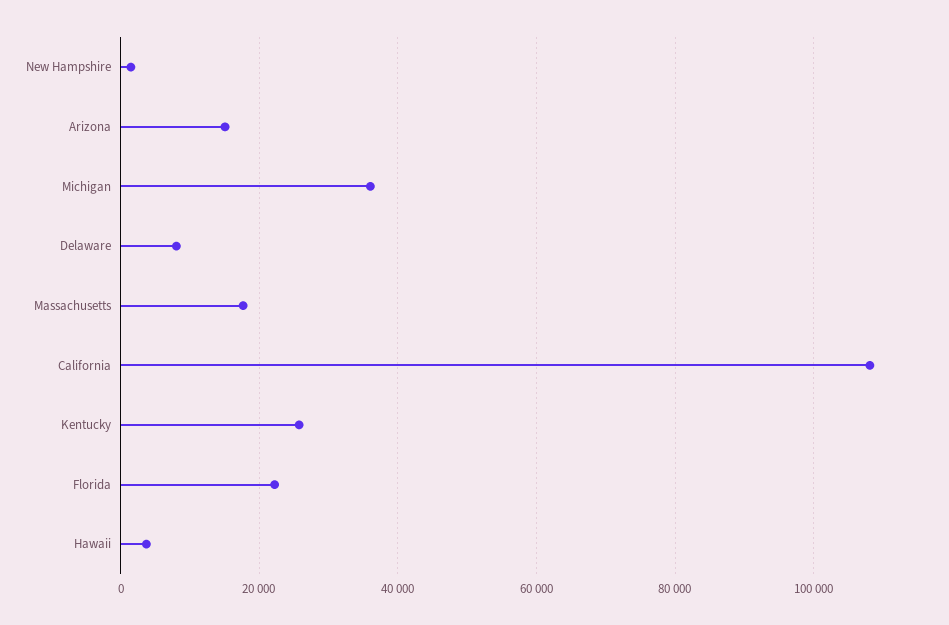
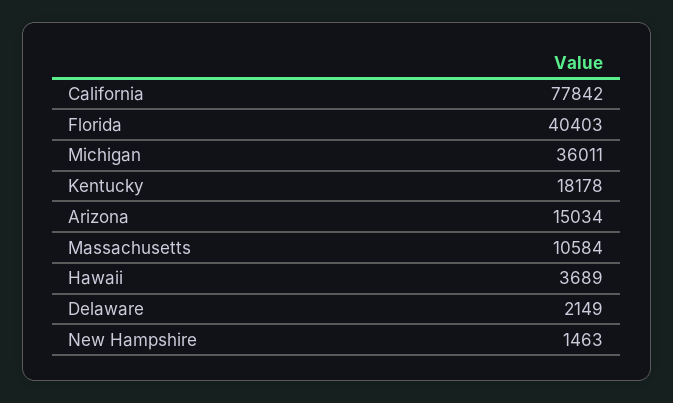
Delaware: 8000 -> 2149
Massachusetts: 18000 -> 10584
California: 108000 -> 77842
Kentucky: 26000 -> 18178
Florida: 22000 -> 40403

